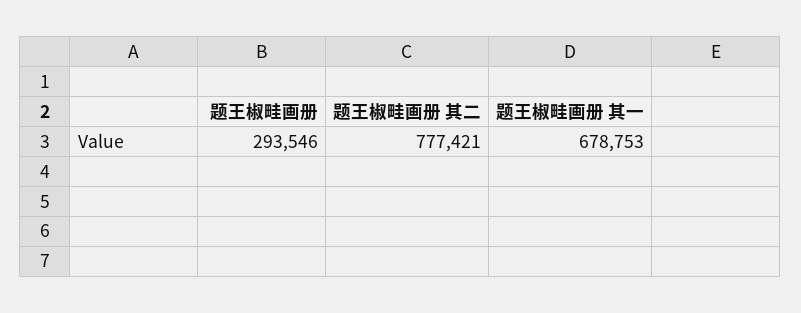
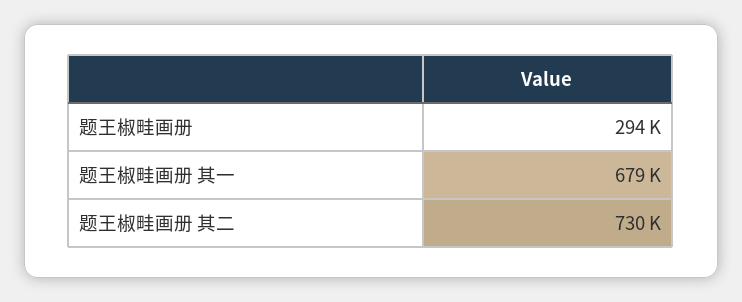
题王椒畦画册 其二: 777421 -> 730000

